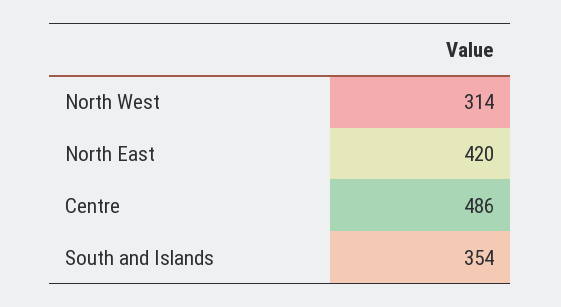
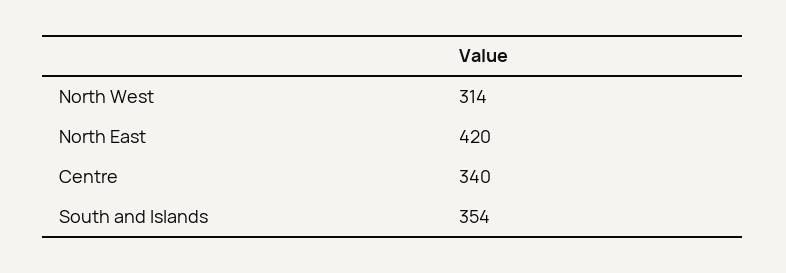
Centre: 486 -> 340

